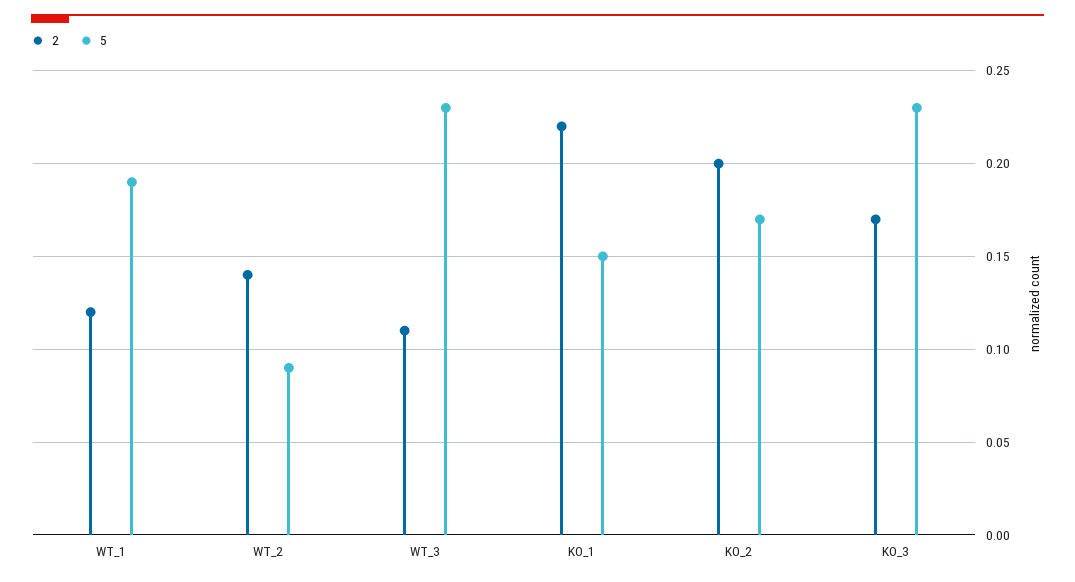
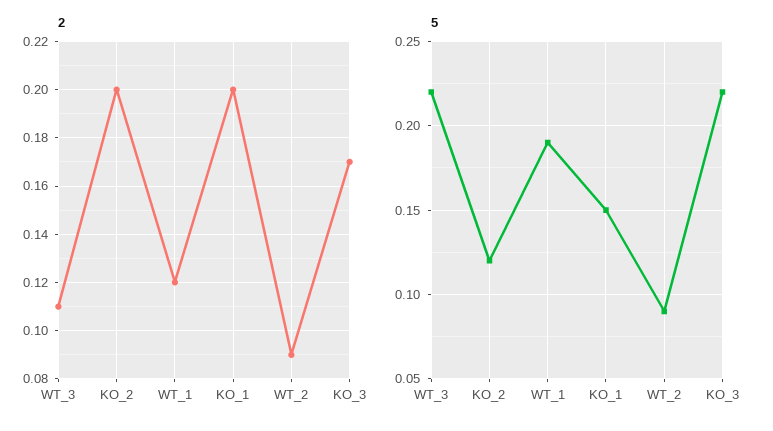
2, WT_2: 0.14 -> 0.09
5, WT_3: 0.23 -> 0.22
2, KO_1: 0.22 -> 0.2
5, KO_2: 0.17 -> 0.12
5, KO_3: 0.23 -> 0.22

